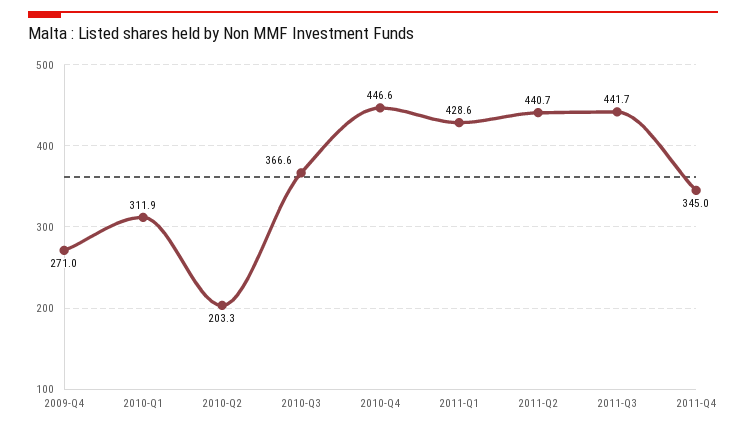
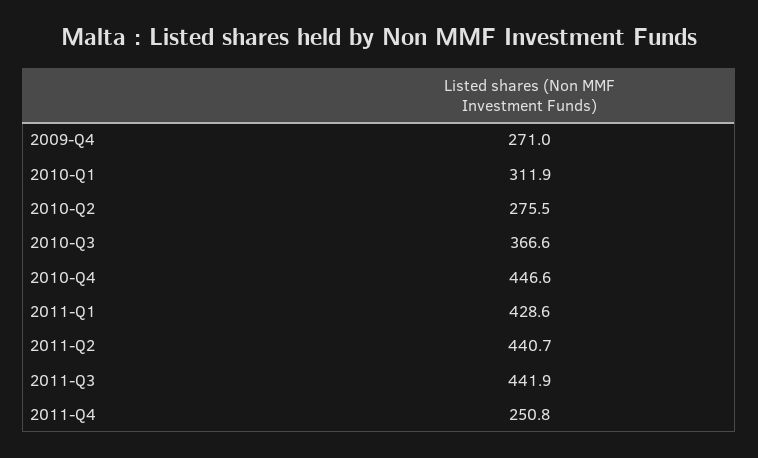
2010-Q2: 203.3 -> 275.5
2011-Q3: 441.7 -> 441.9
2011-Q4: 345 -> 250.8

